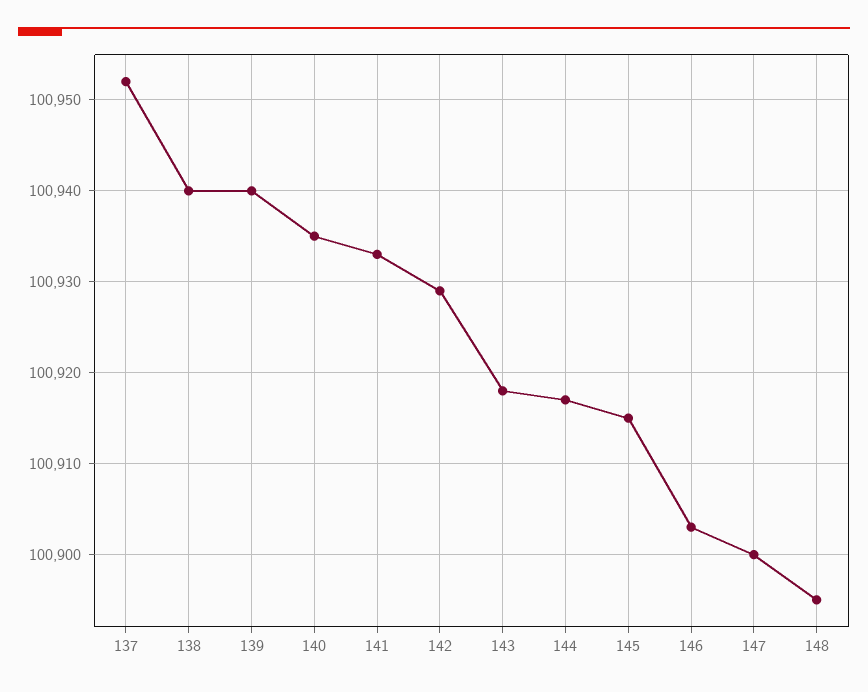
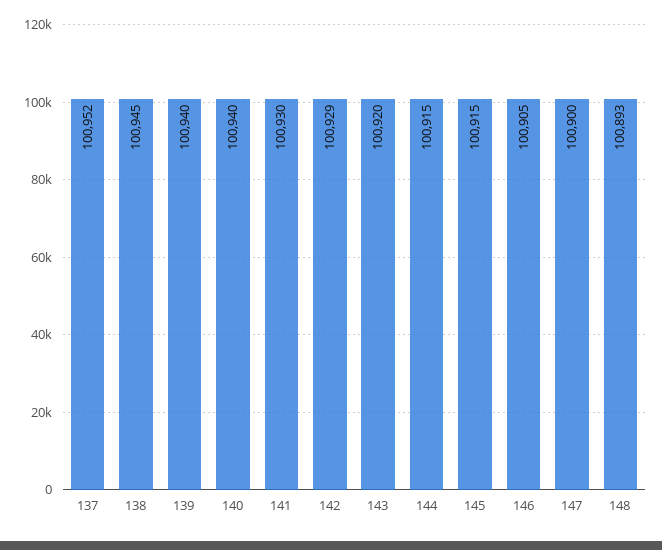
138: 100940 -> 100945
140: 100935 -> 100940
141: 100933 -> 100930
143: 100918 -> 100920
144: 100917 -> 100915
146: 100903 -> 100905
148: 100895 -> 100893

